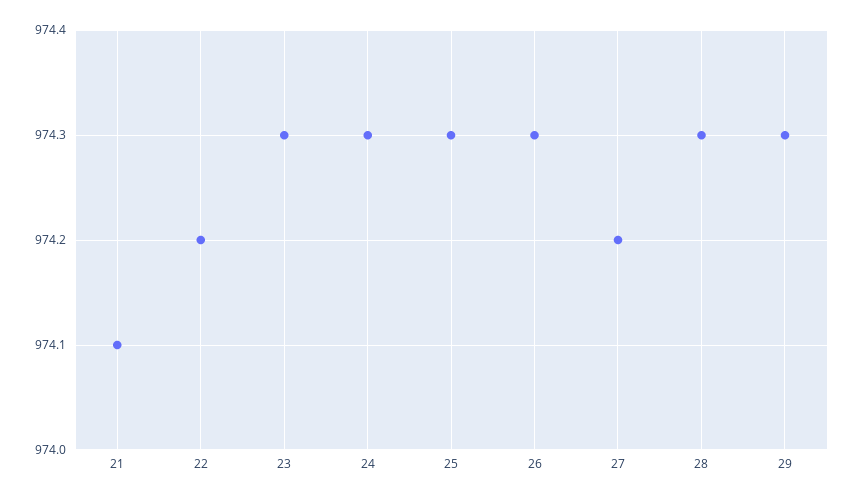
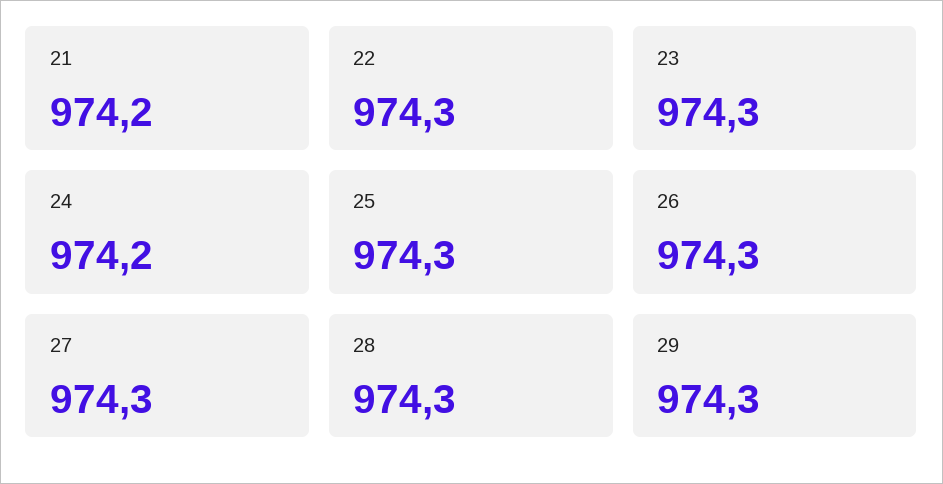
21: 974.1 -> 974.2
22: 974.2 -> 974.3
24: 974.3 -> 974.2
27: 974.2 -> 974.3

